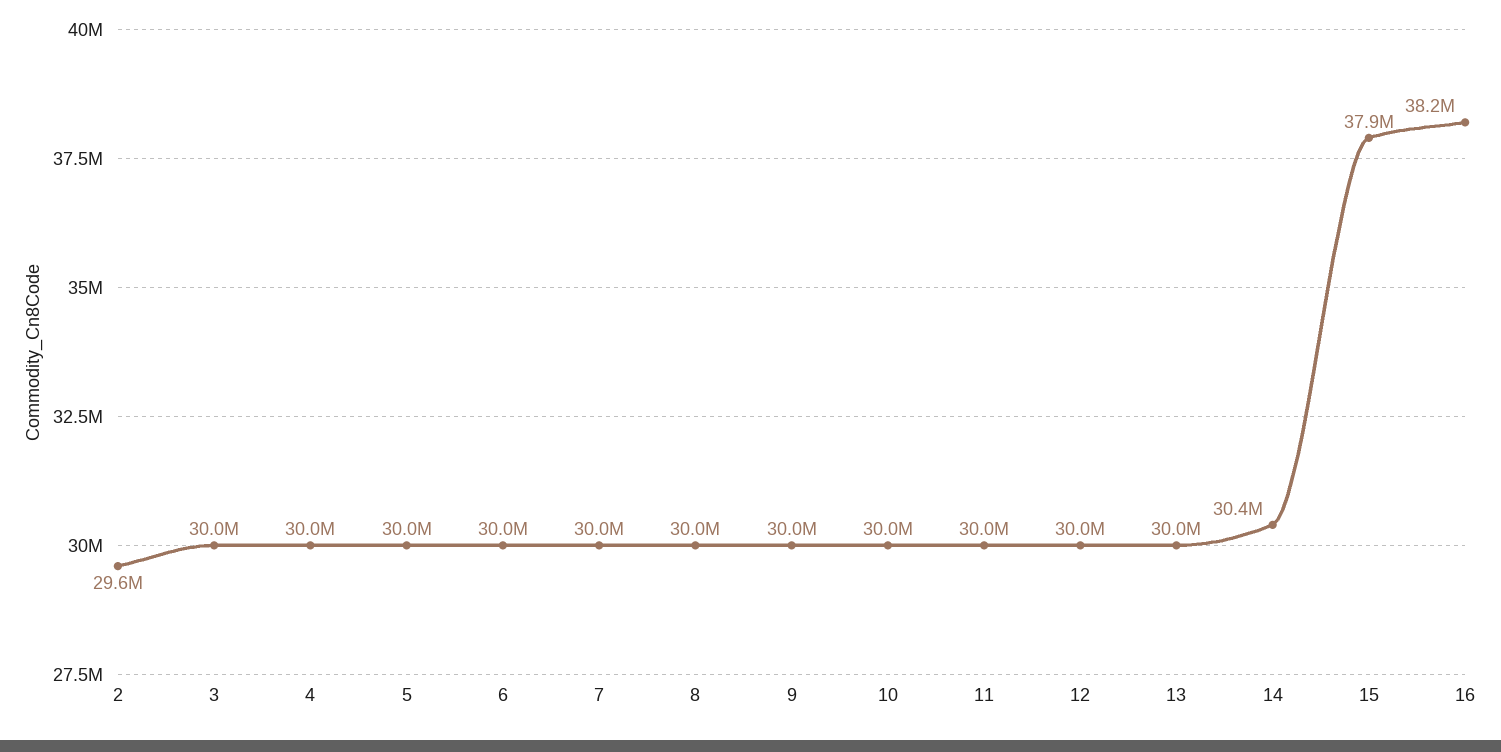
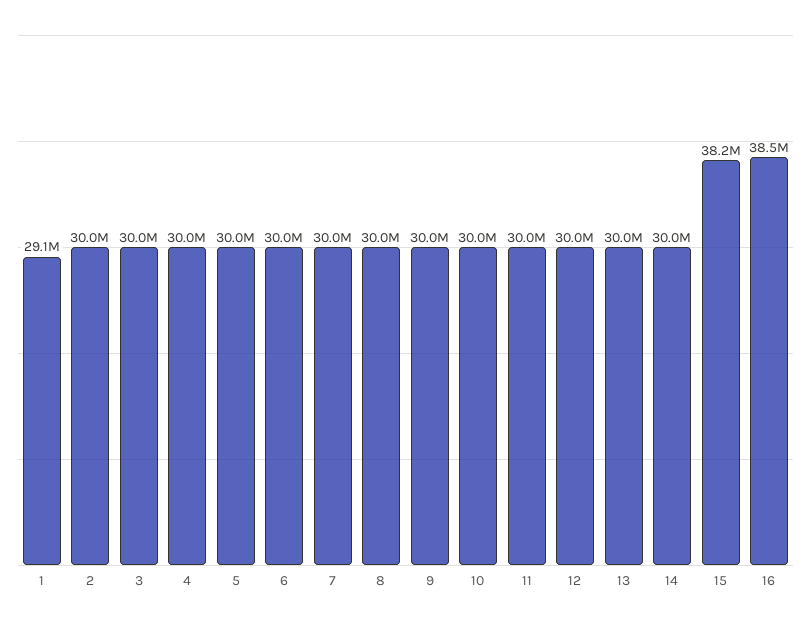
2: 29600000 -> 30000000
14: 30400000 -> 30000000
15: 37900000 -> 38200000
16: 38200000 -> 38500000
1: none -> 29100000

